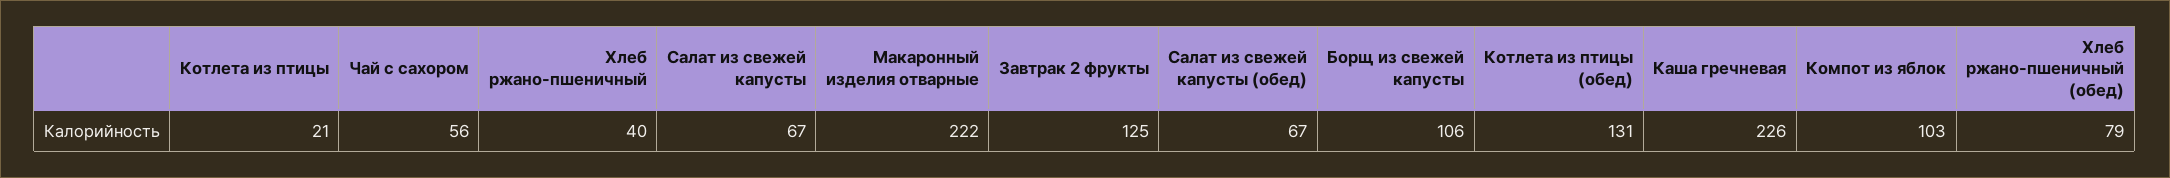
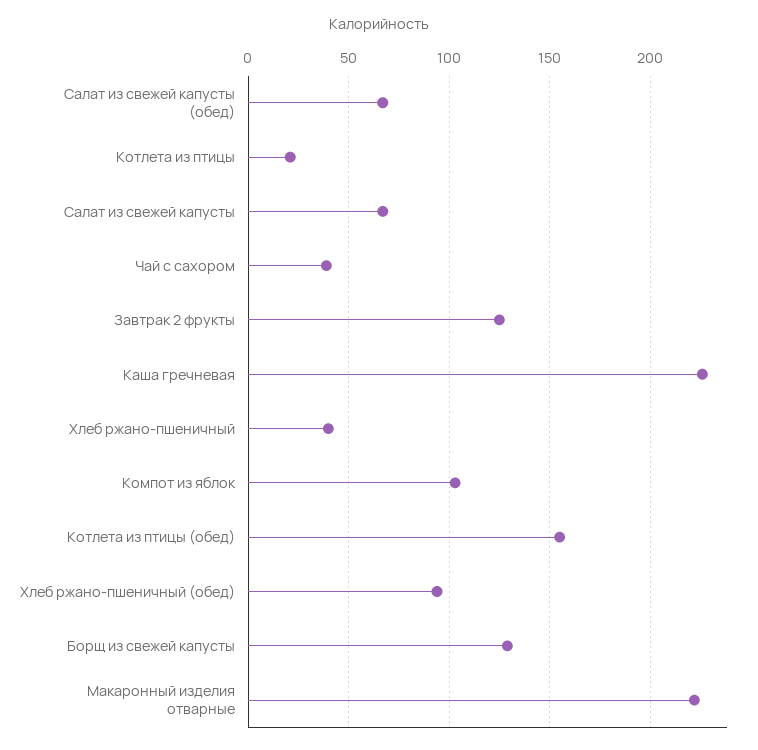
Чай с сахором: 56 -> 40
Борщ из свежей капусты: 106 -> 130
Котлета из птицы (обед): 131 -> 155
Хлеб ржано-пшеничный (обед): 79 -> 95

